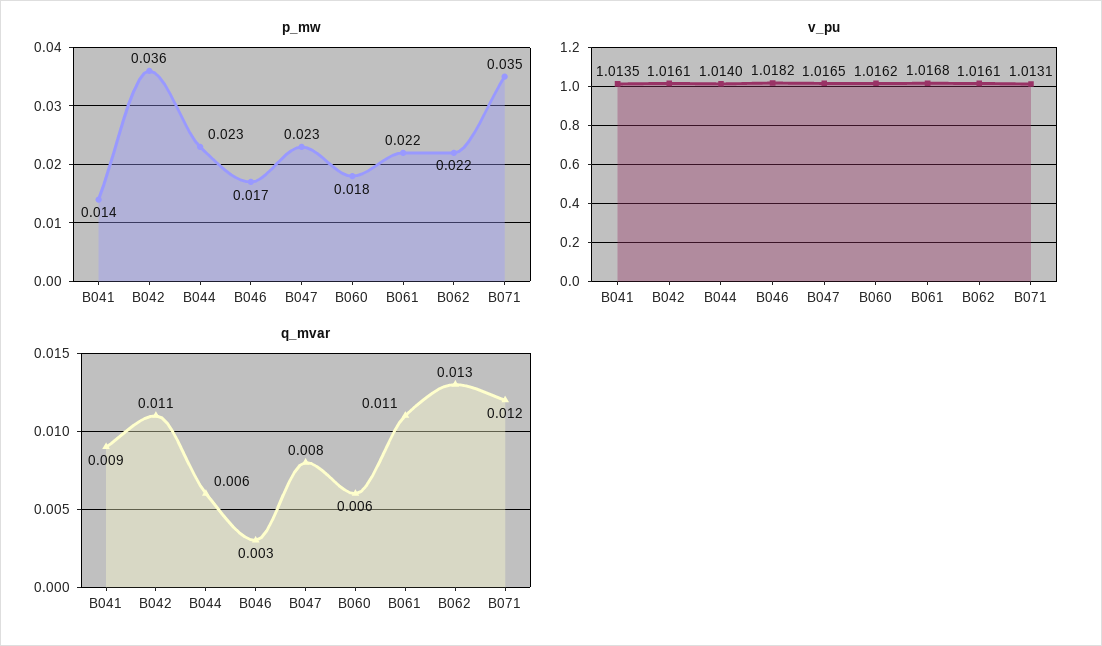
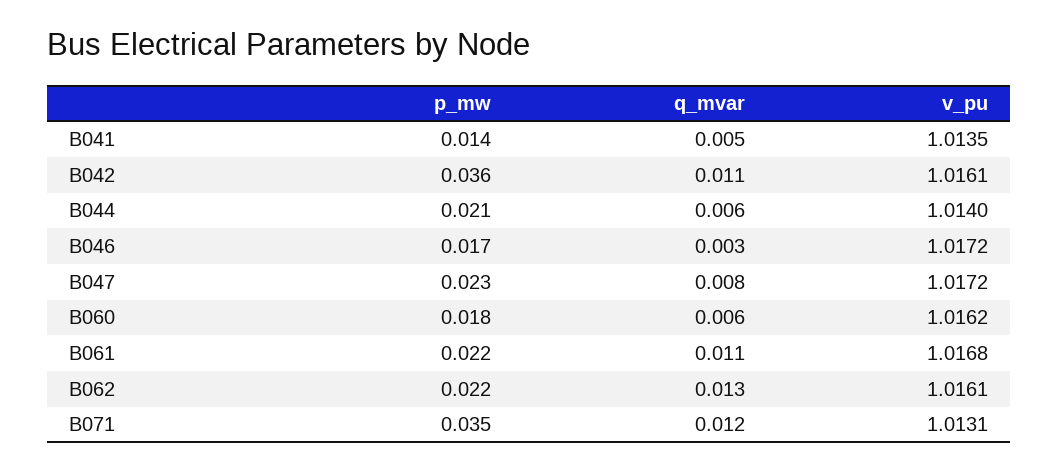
p_mw, B044: 0.023 -> 0.021
v_pu, B046: 1.0182 -> 1.0172
v_pu, B047: 1.0165 -> 1.0172
q_mvar, B041: 0.009 -> 0.005

